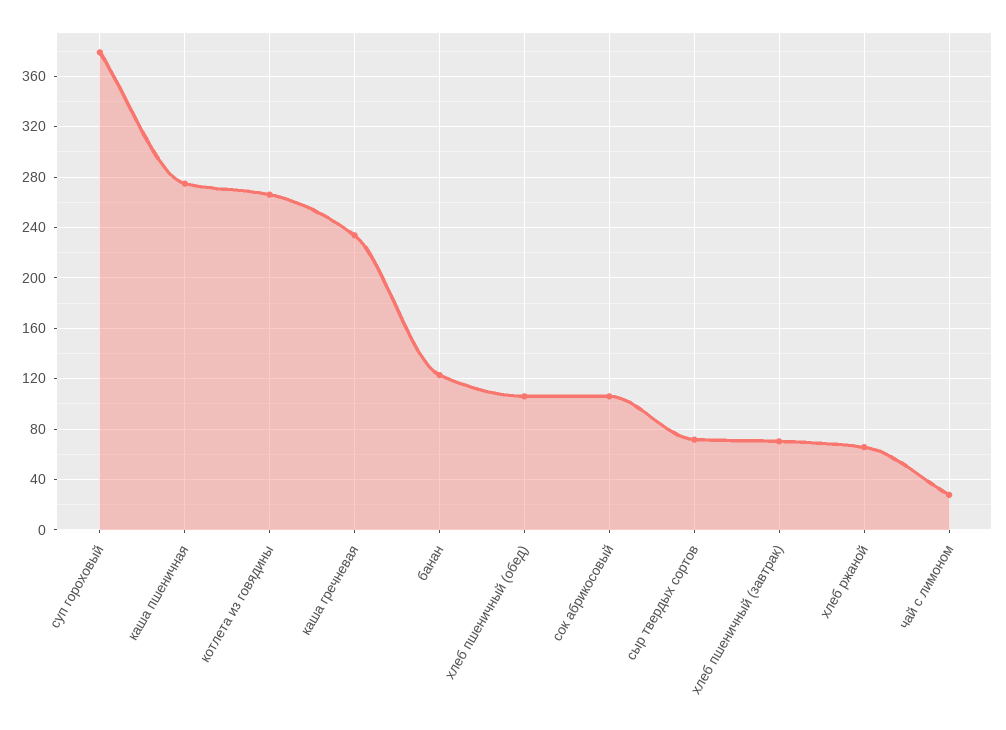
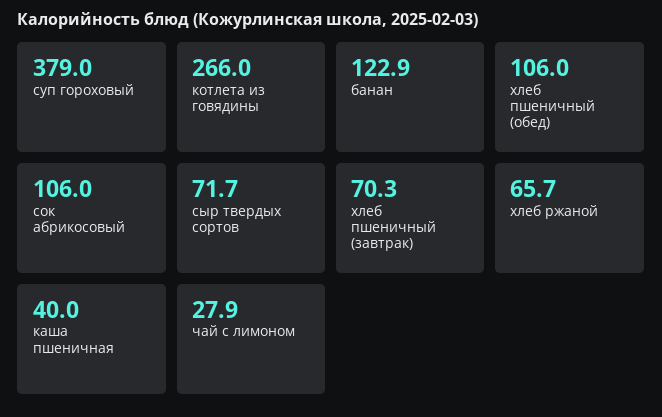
каша пшеничная: 275 -> 40
каша гречневая: 235 -> none

